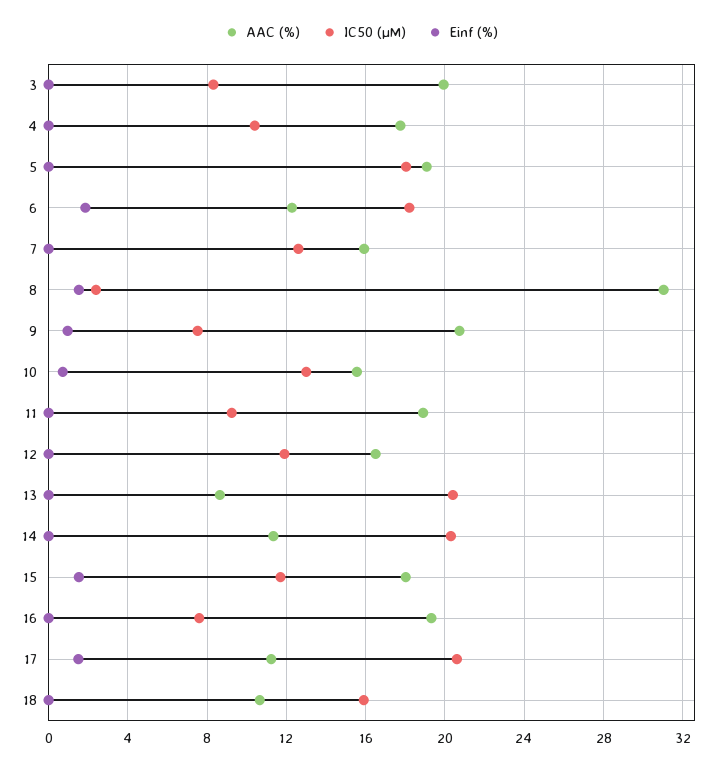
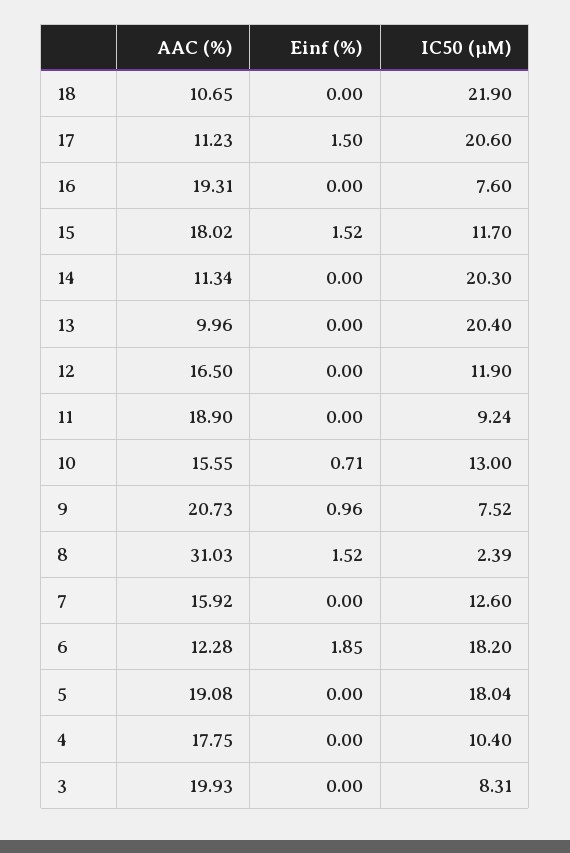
AAC (%), 13: 8.5 -> 9.96
IC50 (µM), 18: 16 -> 21.9

